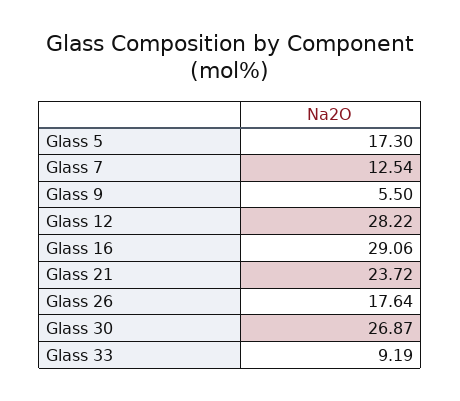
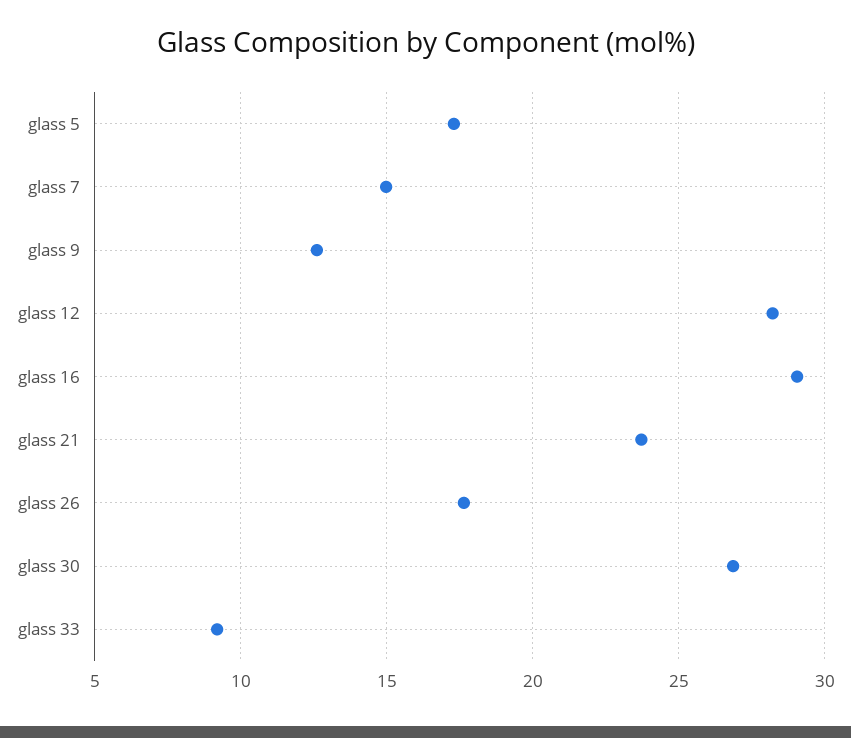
Glass 7: 12.54 -> 15
Glass 9: 5.5 -> 12.5

